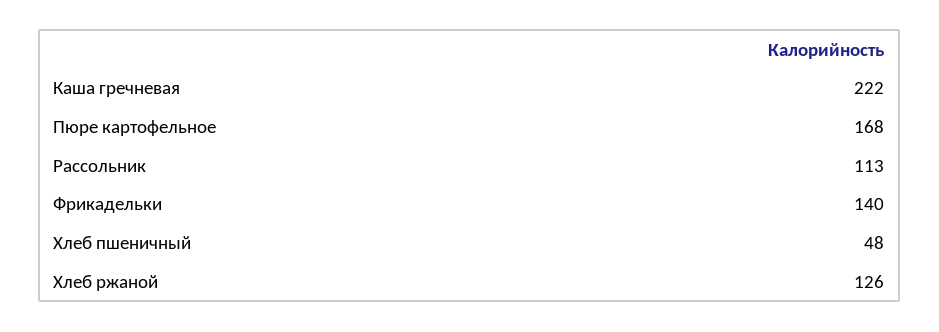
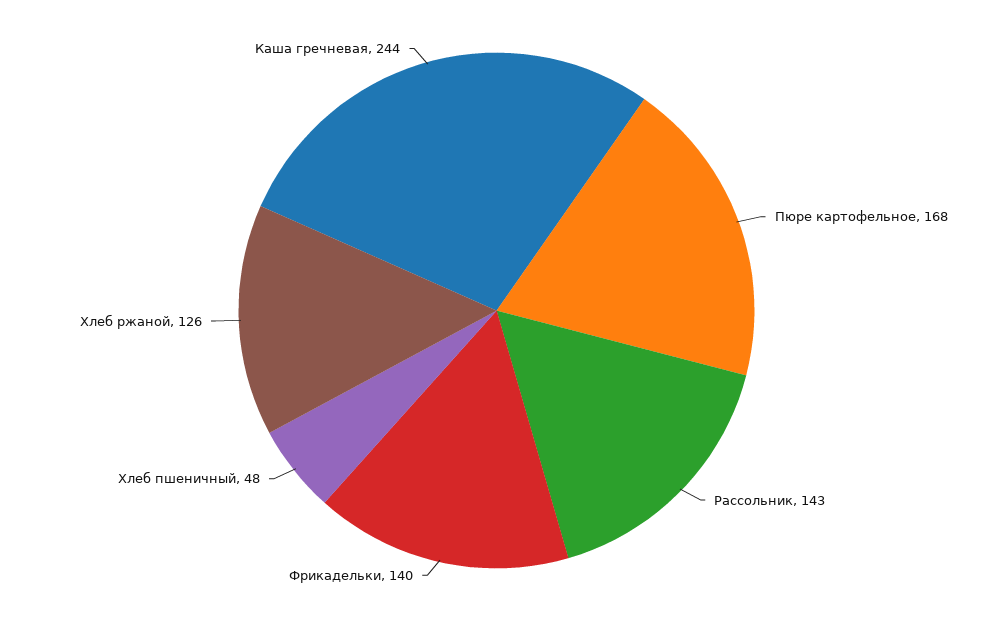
Каша гречневая: 222 -> 244
Рассольник: 113 -> 143

